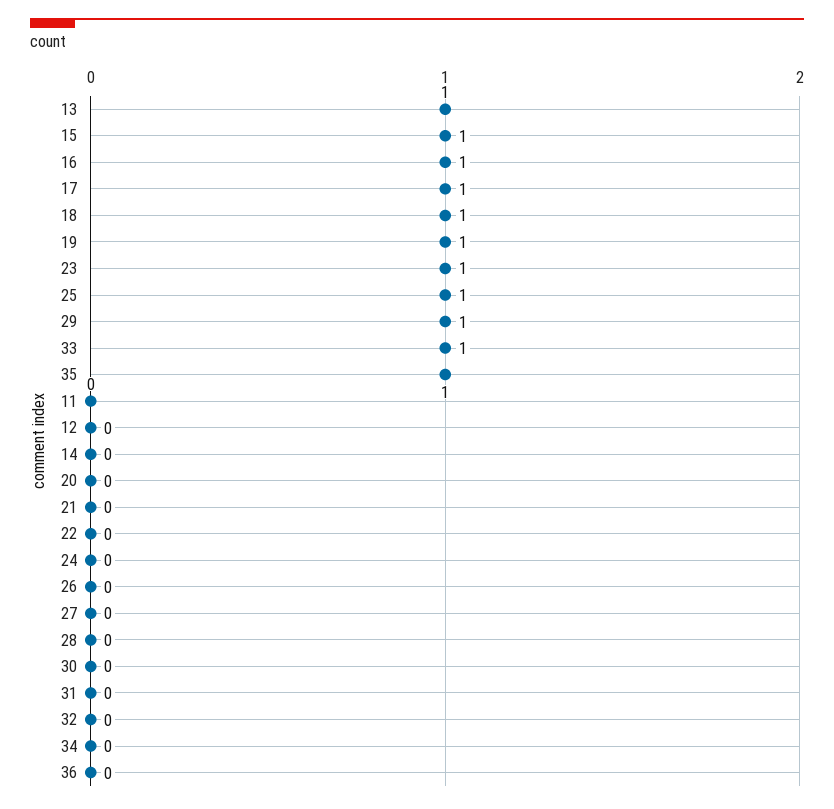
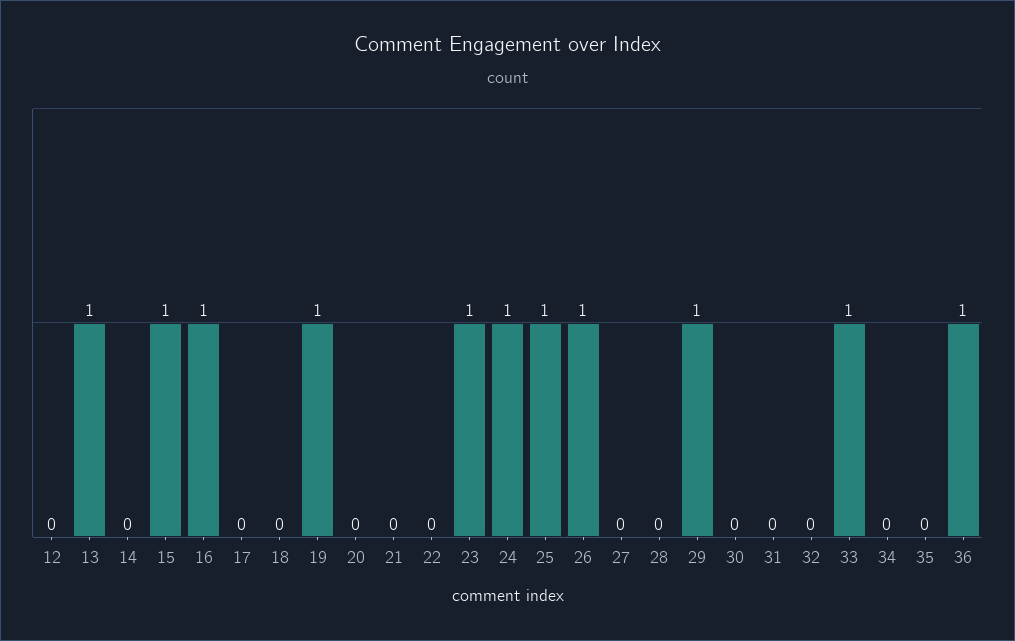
17: 1 -> 0
18: 1 -> 0
35: 1 -> 0
11: 0 -> none
24: 0 -> 1
26: 0 -> 1
36: 0 -> 1

